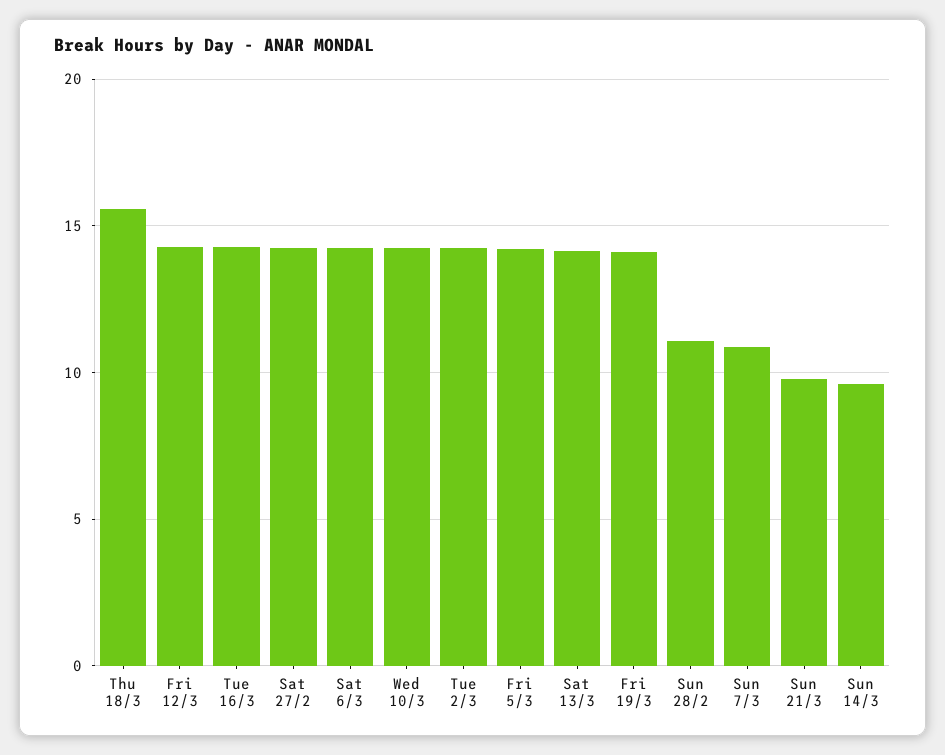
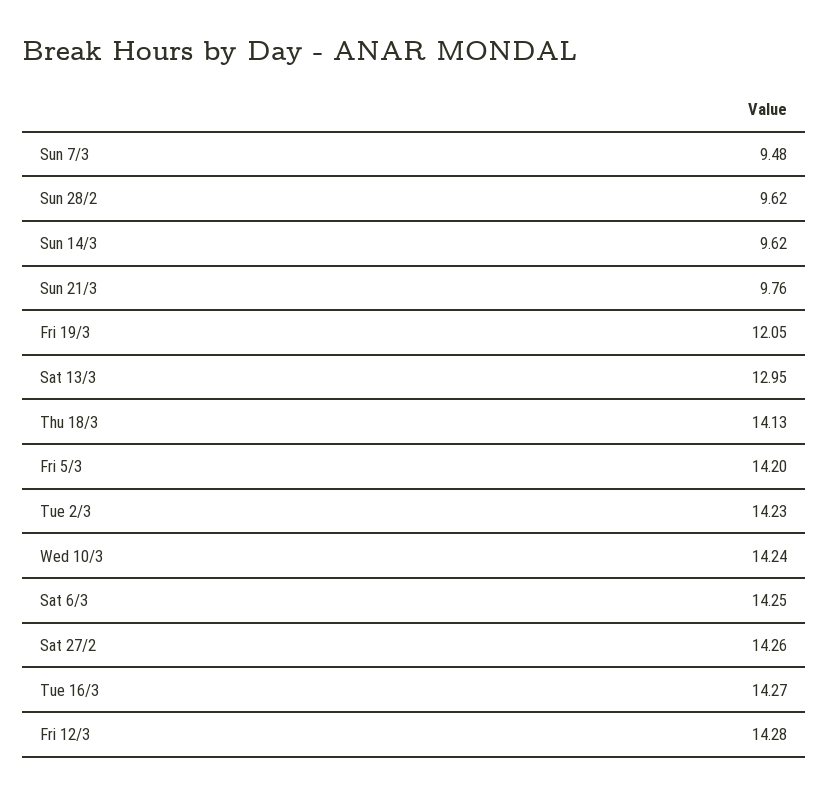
Thu 18/3: 15.5 -> 14.13
Sat 13/3: 14 -> 12.95
Fri 19/3: 14 -> 12.05
Sun 28/2: 11 -> 9.62
Sun 7/3: 11 -> 9.48

